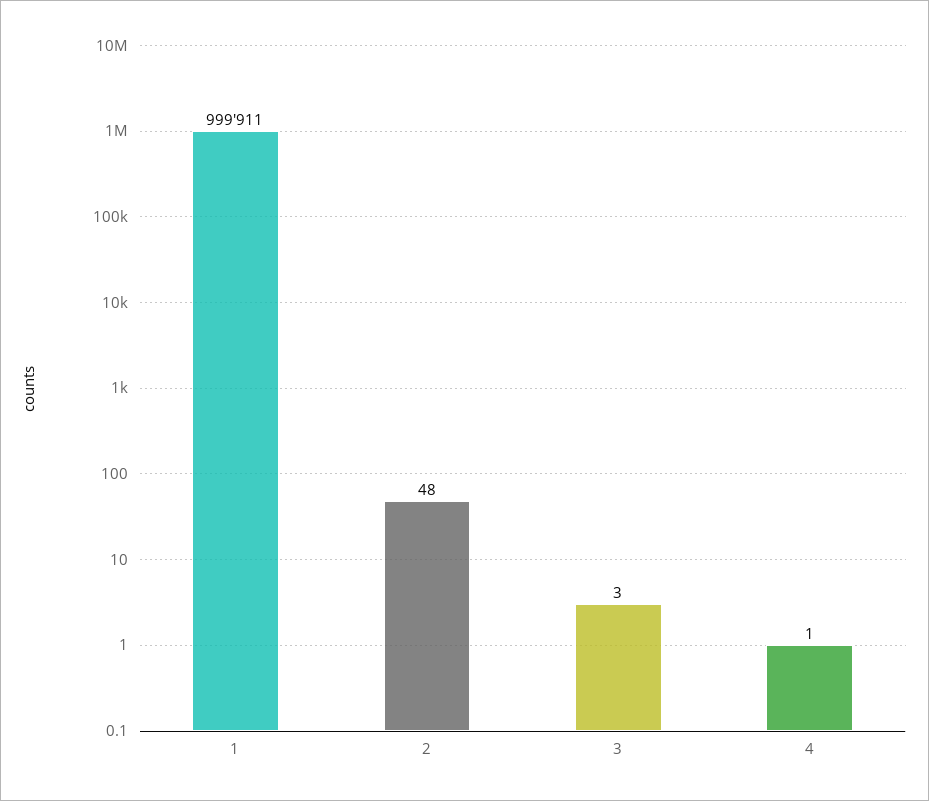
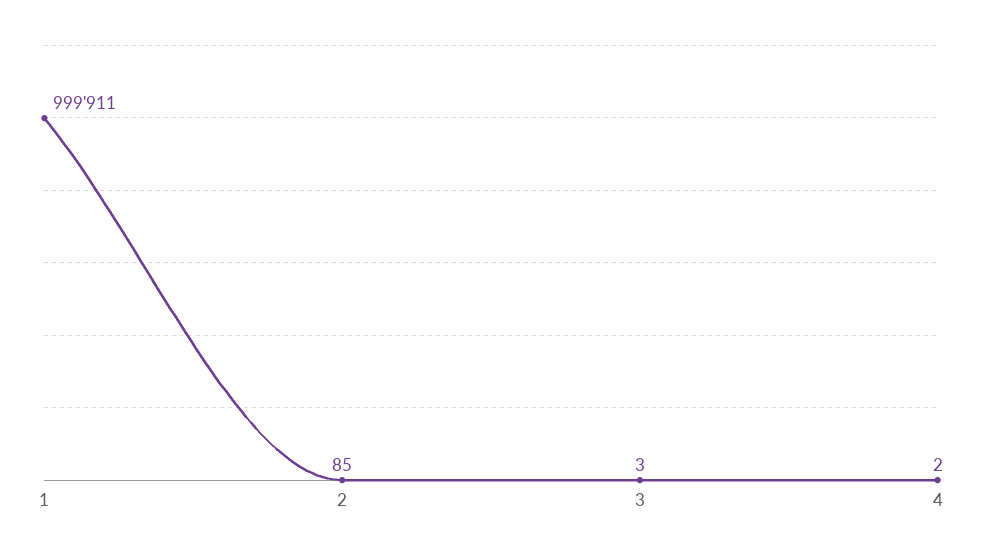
2: 48 -> 85
4: 1 -> 2

